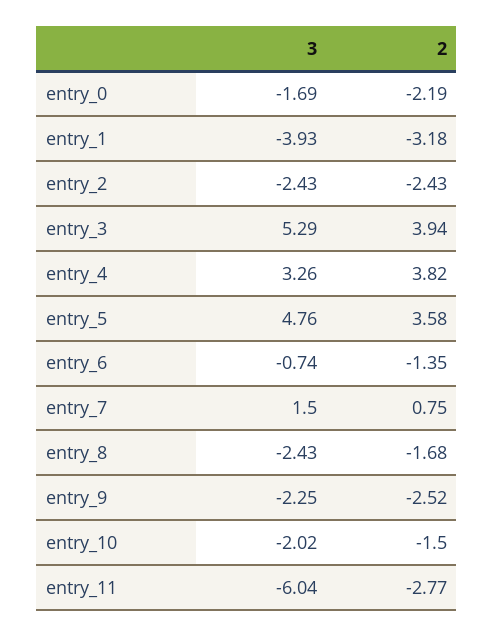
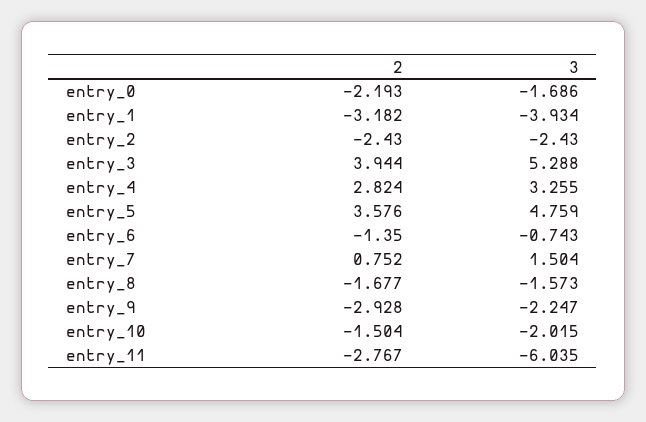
2, entry_4: 3.82 -> 2.824
3, entry_8: -2.43 -> -1.573
2, entry_9: -2.52 -> -2.928

